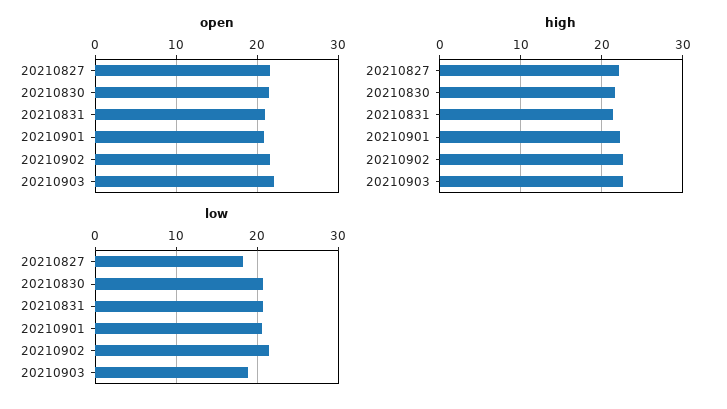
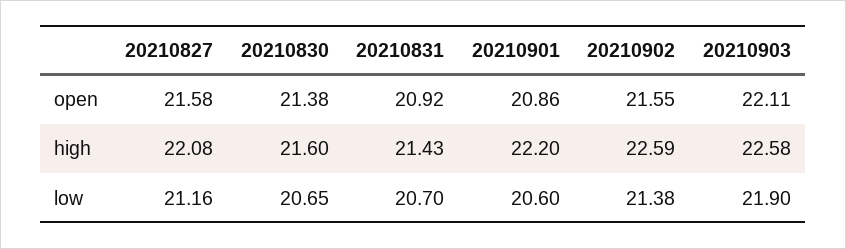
low, 20210827: 18 -> 21.16
low, 20210903: 19 -> 21.9

